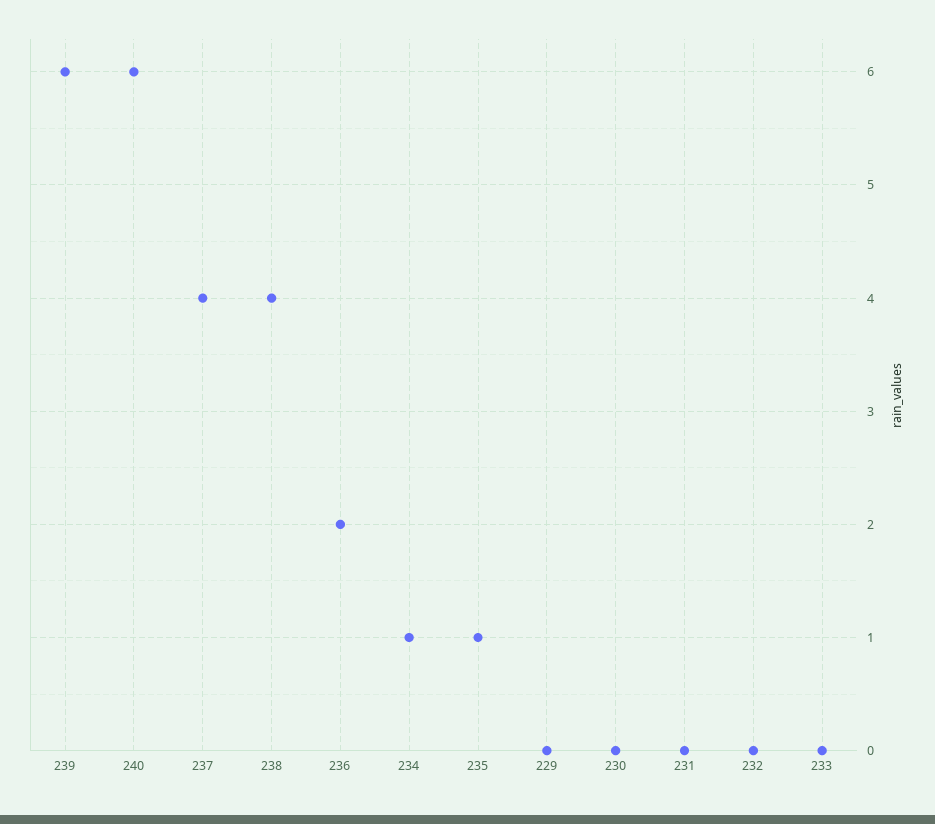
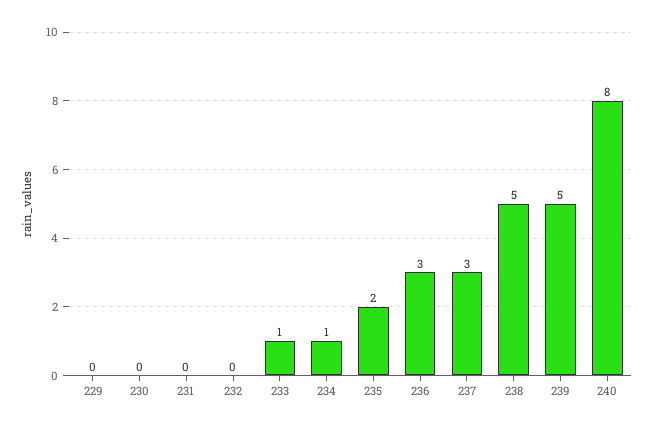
239: 6 -> 5
240: 6 -> 8
237: 4 -> 3
238: 4 -> 5
236: 2 -> 3
235: 1 -> 2
233: 0 -> 1

